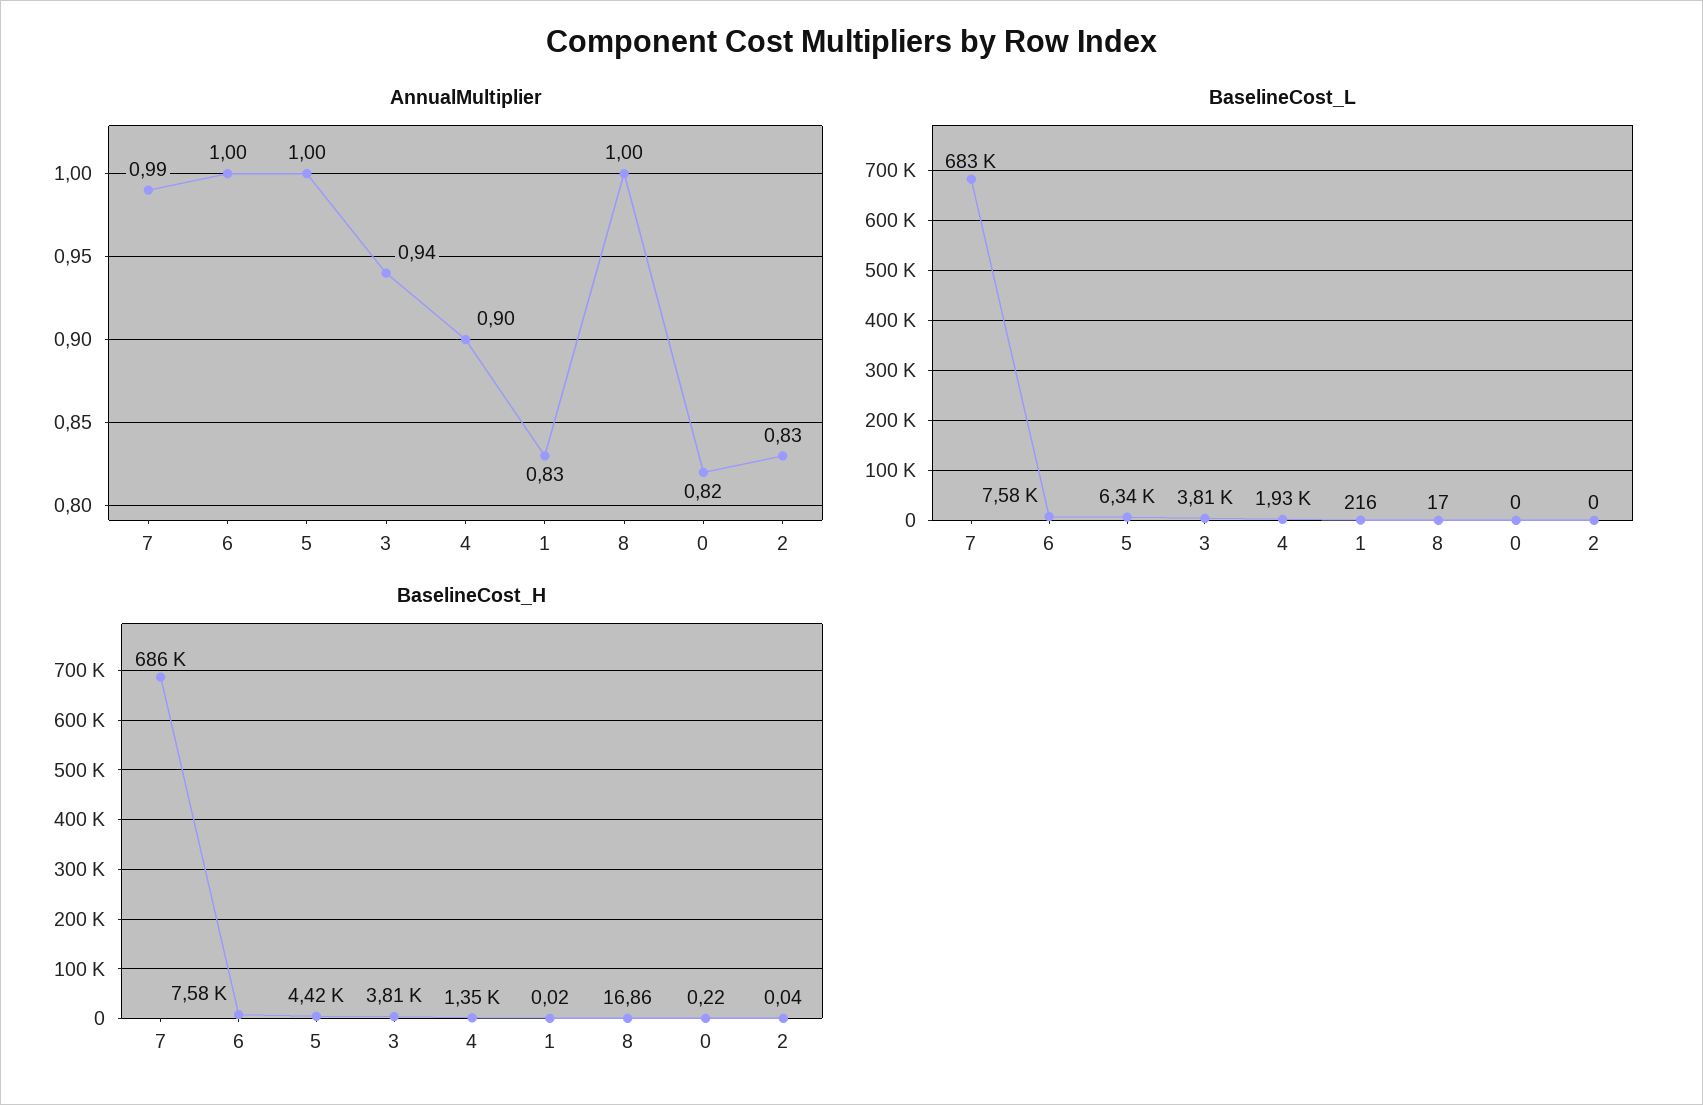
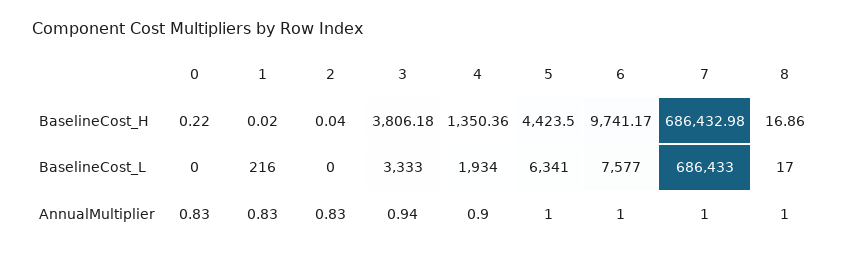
AnnualMultiplier, 7: 0.99 -> 1
AnnualMultiplier, 0: 0.82 -> 0.83
BaselineCost_L, 7: 683000 -> 686433
BaselineCost_L, 3: 3810 -> 3333
BaselineCost_H, 6: 7580 -> 9741.17

